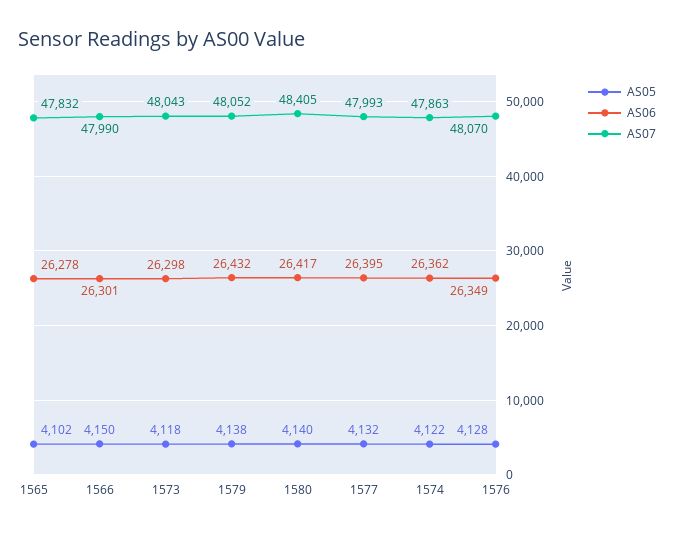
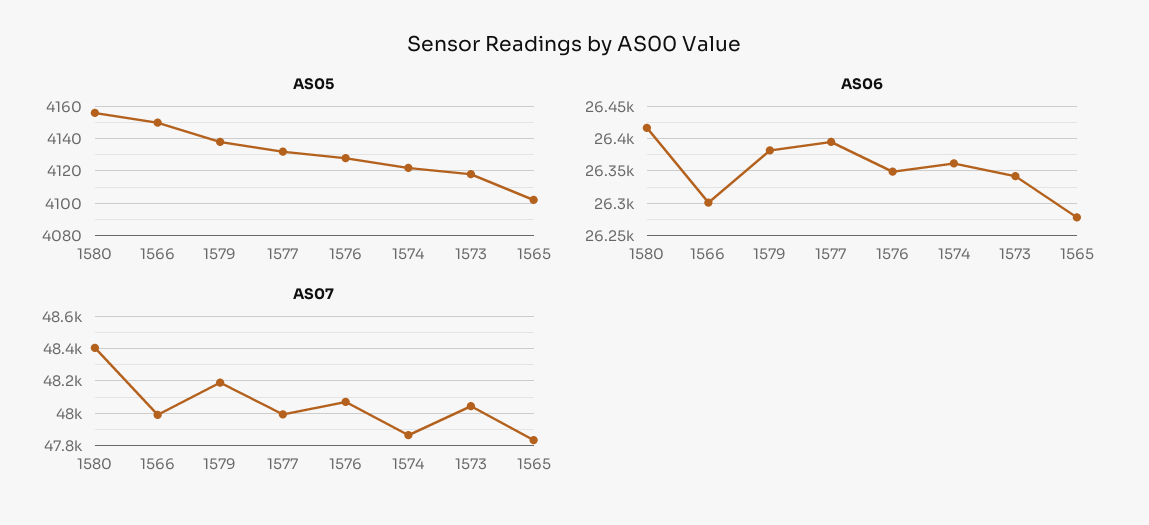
AS06, 1573: 26298 -> 26340
AS06, 1579: 26432 -> 26380
AS07, 1579: 48052 -> 48200
AS05, 1580: 4140 -> 4155

